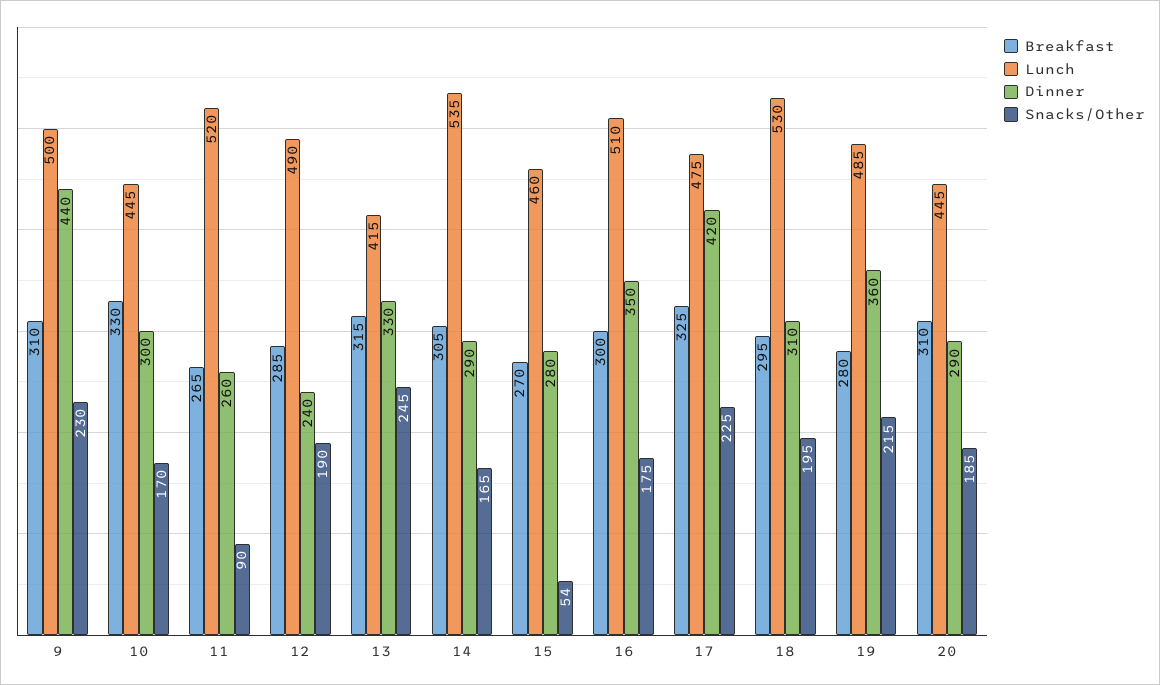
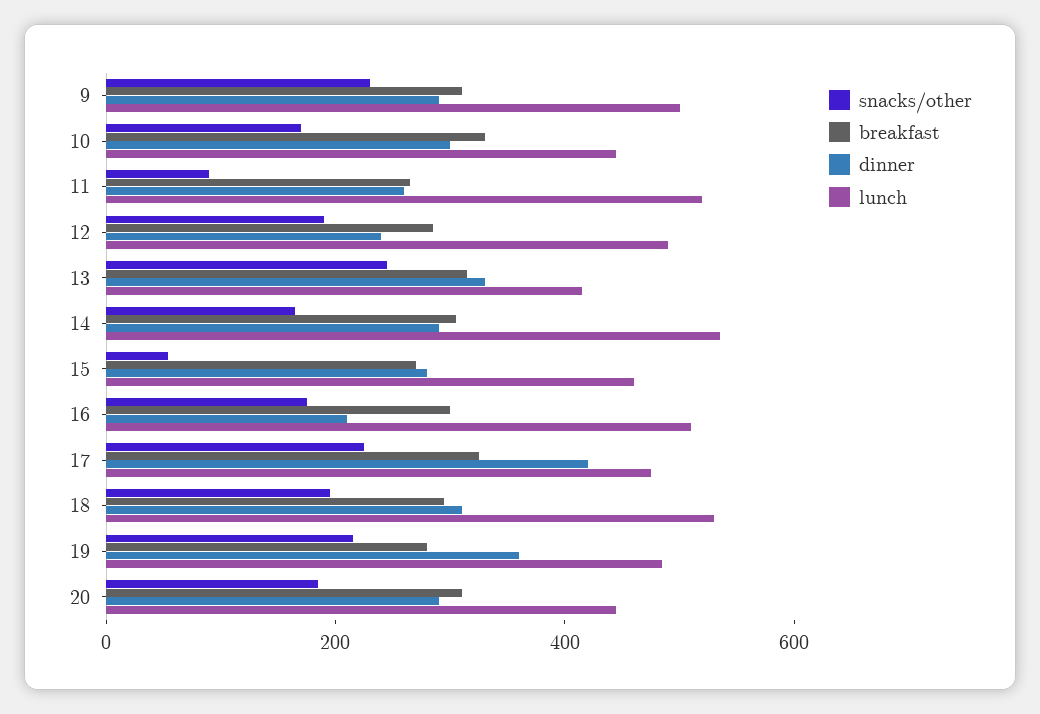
Dinner, 9: 440 -> 300
Dinner, 16: 350 -> 200

